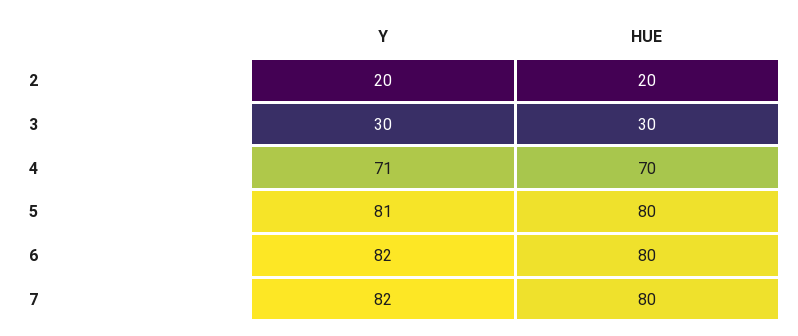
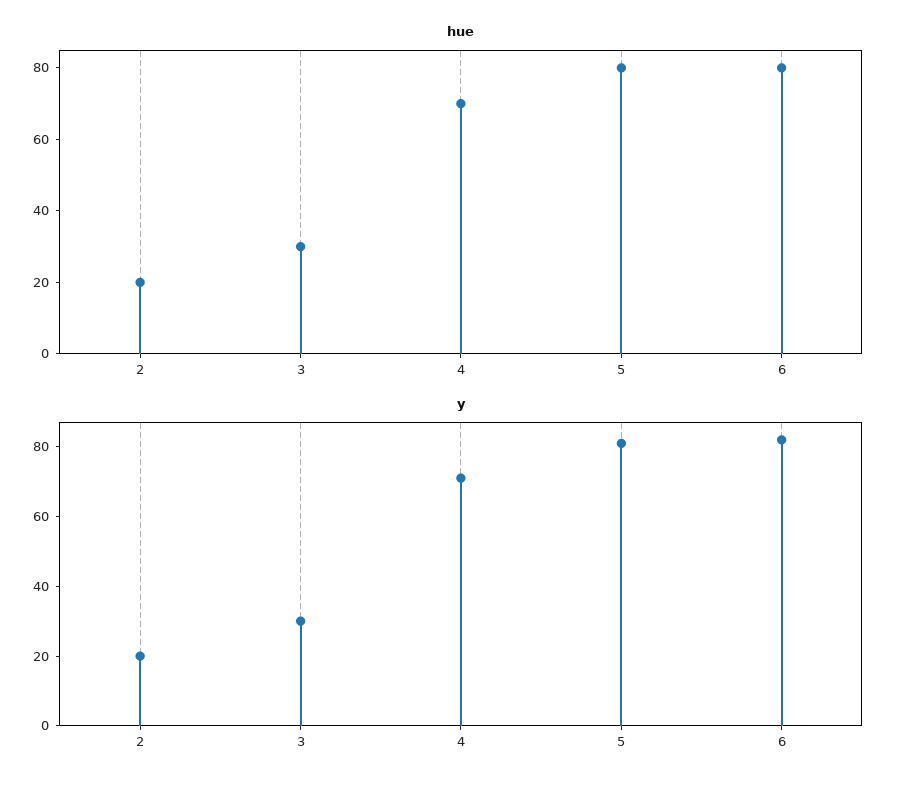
Y, 7: 82 -> none
HUE, 7: 80 -> none

